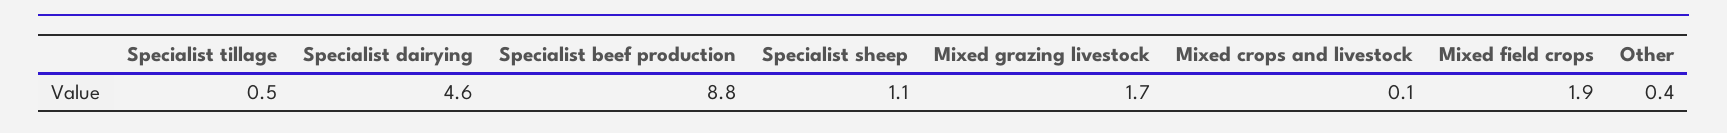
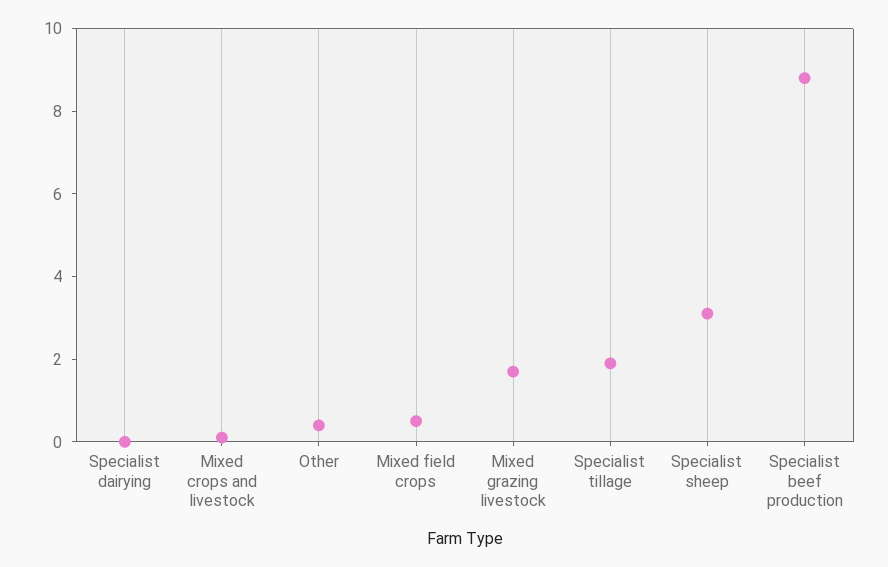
Specialist tillage: 0.5 -> 2
Specialist dairying: 4.6 -> 0
Specialist sheep: 1.1 -> 3
Mixed field crops: 1.9 -> 0.5

